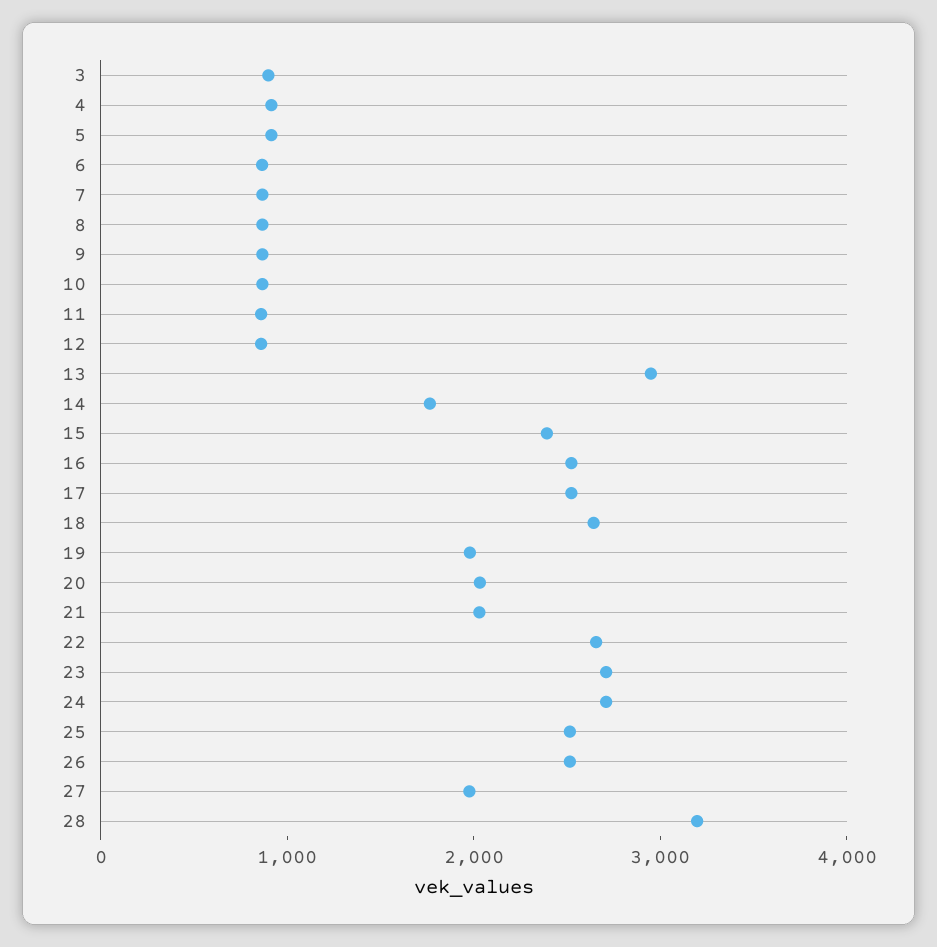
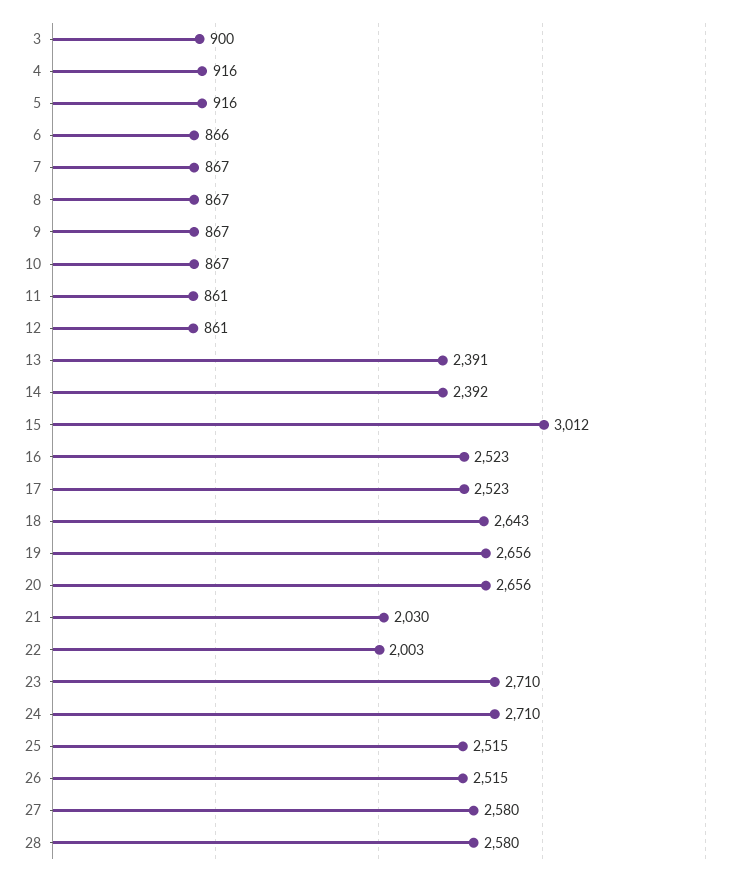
13: 3000 -> 2391
14: 1800 -> 2392
15: 2400 -> 3012
19: 2000 -> 2656
20: 2000 -> 2656
22: 2600 -> 2003
27: 2000 -> 2580
28: 3200 -> 2580

